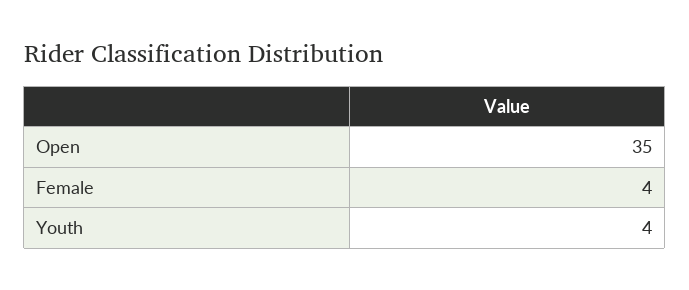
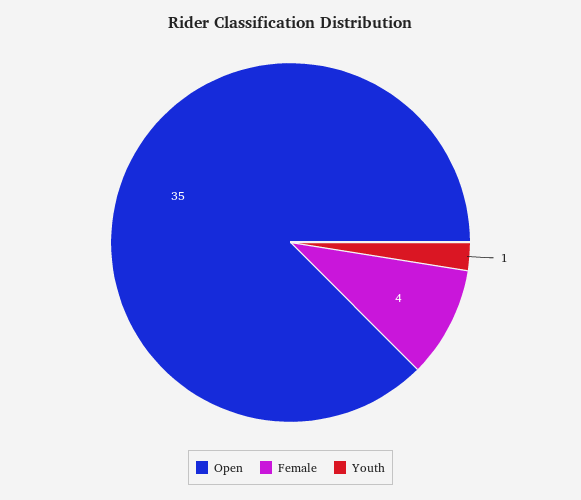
Youth: 4 -> 1

